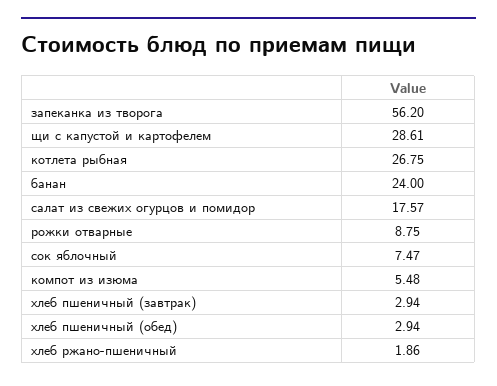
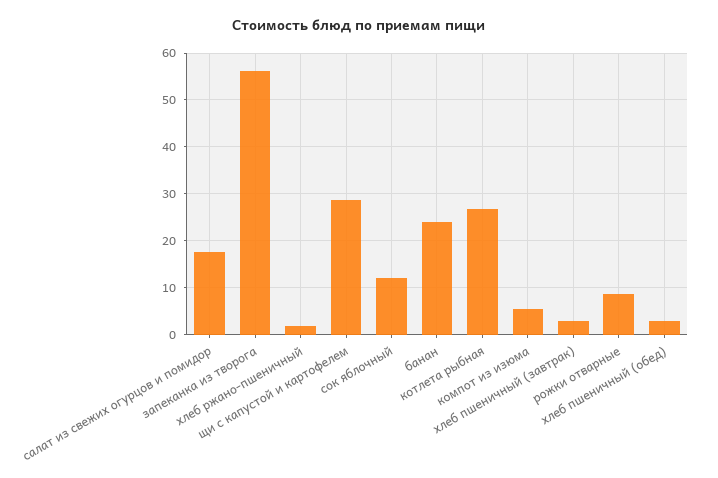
сок яблочный: 7.47 -> 12

